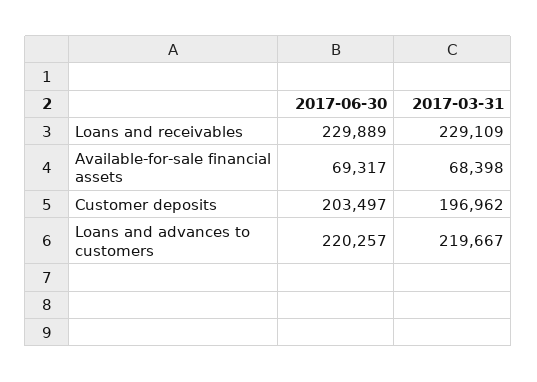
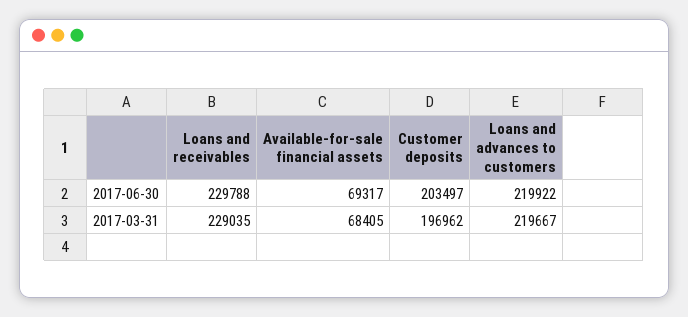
2017-06-30, Loans and receivables: 229889 -> 229788
2017-03-31, Loans and receivables: 229109 -> 229035
2017-03-31, Available-for-sale financial assets: 68398 -> 68405
2017-06-30, Loans and advances to customers: 220257 -> 219922

